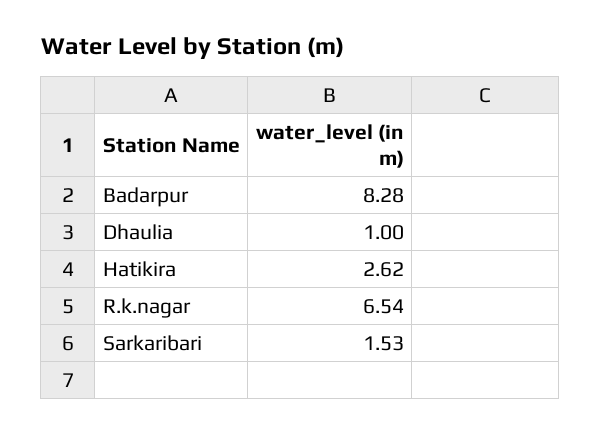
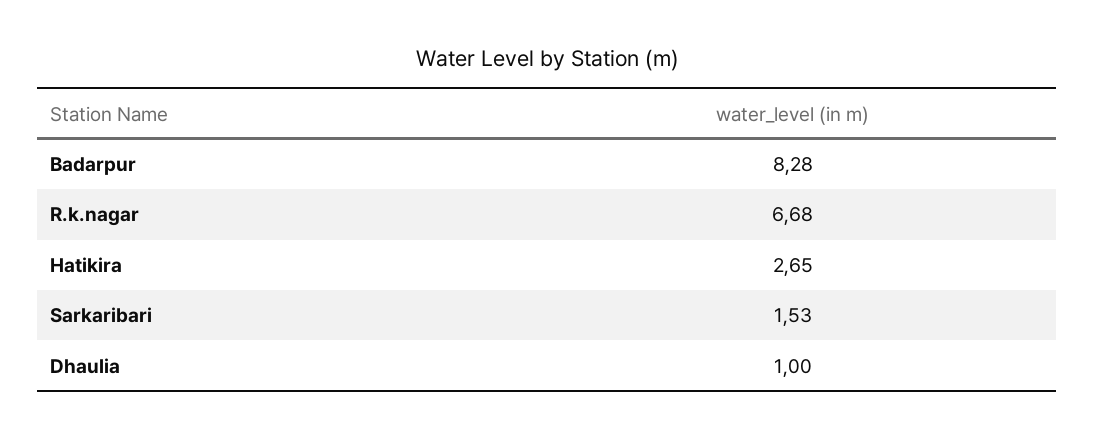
Hatikira: 2.62 -> 2.65
R.k.nagar: 6.54 -> 6.68

